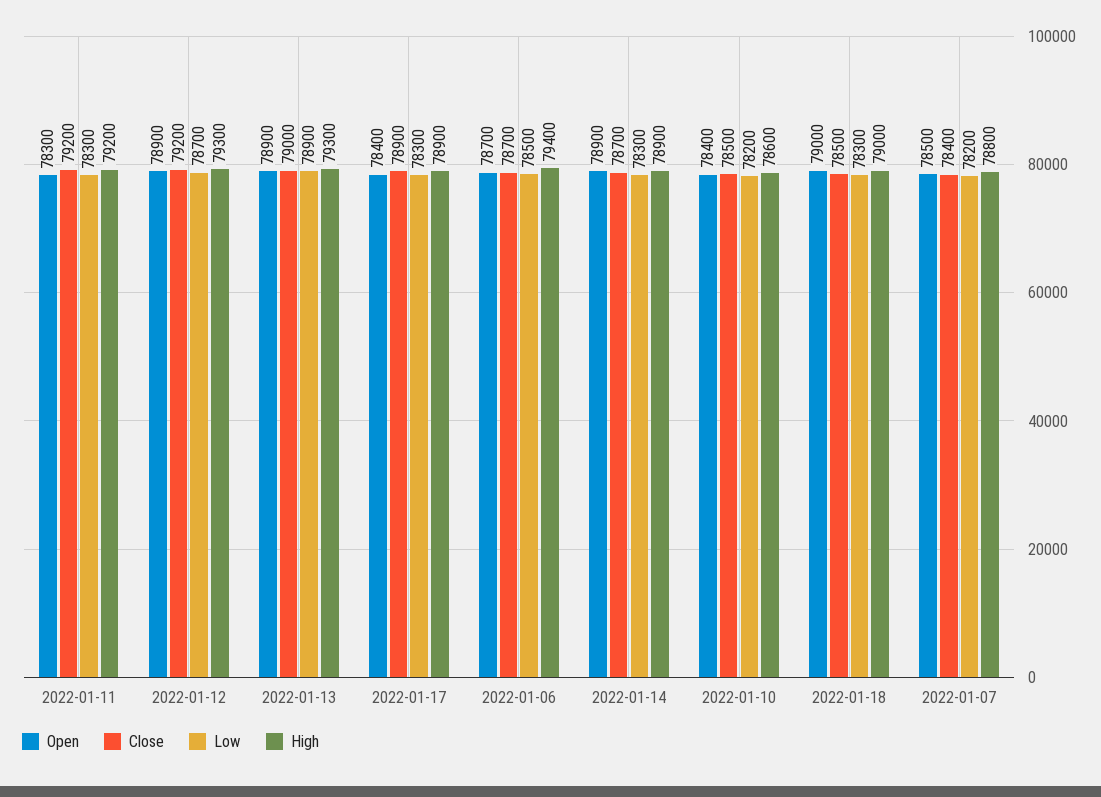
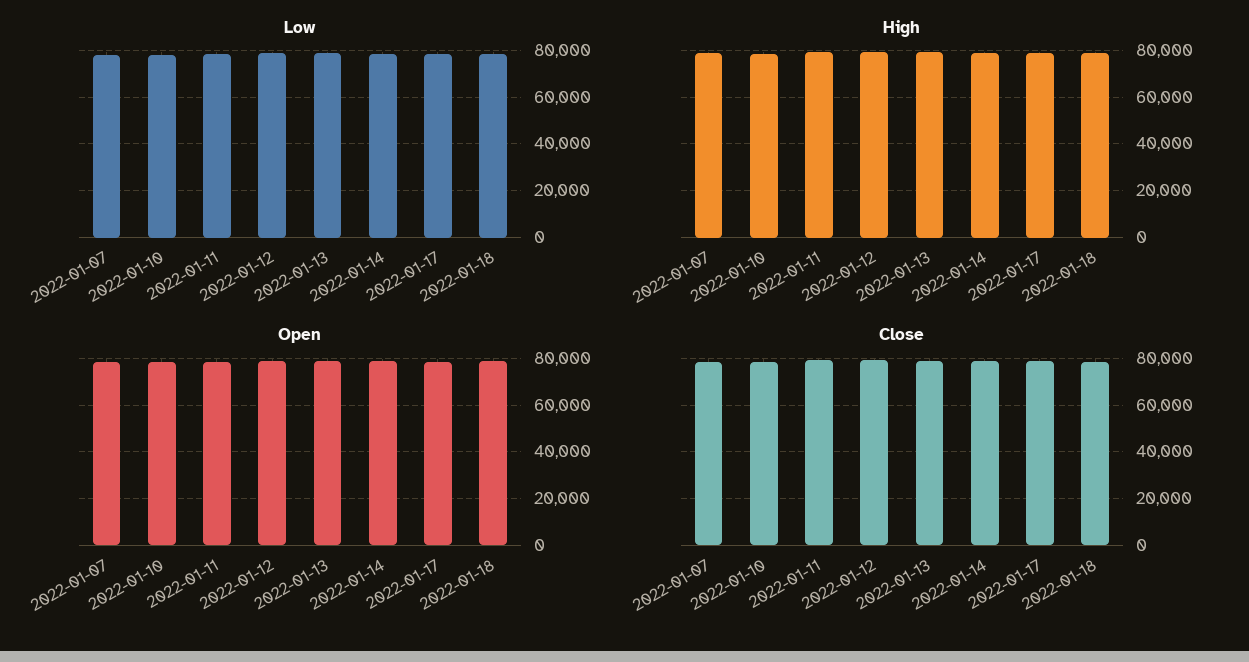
Open, 2022-01-06: 78700 -> none
Close, 2022-01-06: 78700 -> none
Low, 2022-01-06: 78500 -> none
High, 2022-01-06: 79400 -> none

